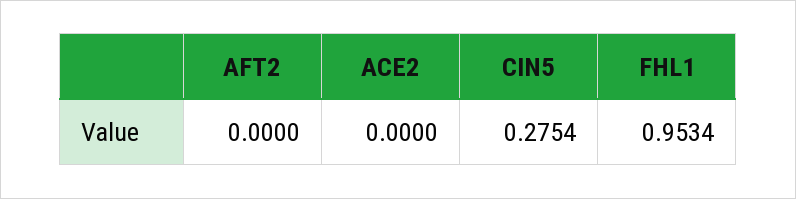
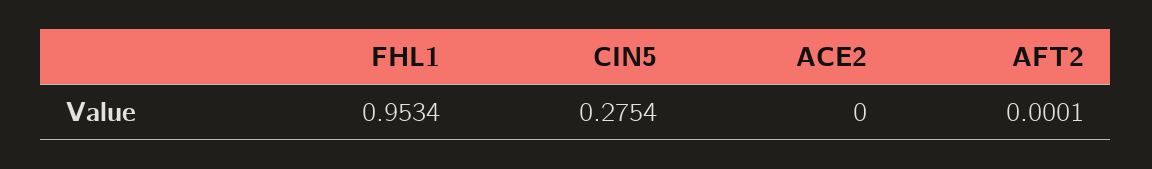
AFT2: 0 -> 0.0001

